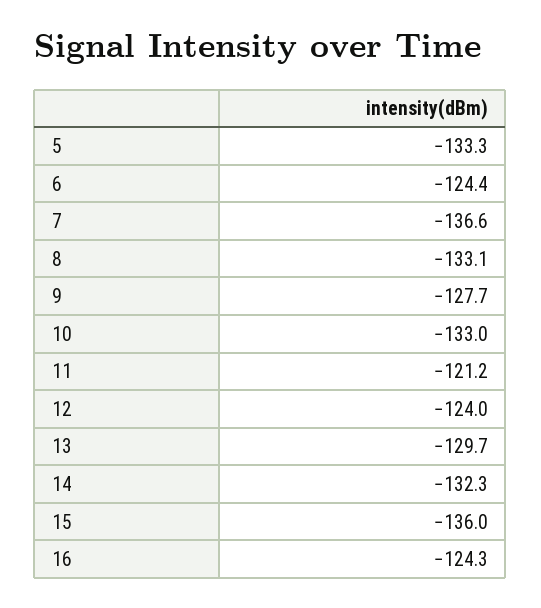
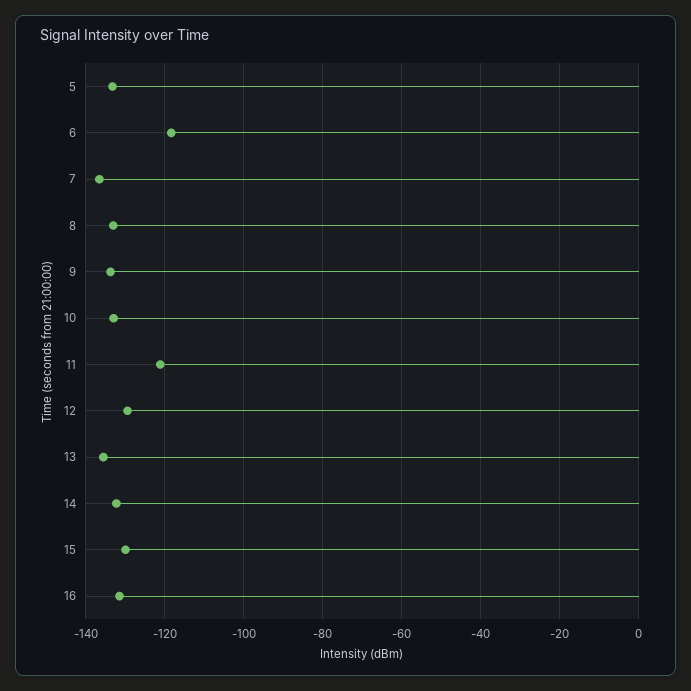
6: -124.4 -> -118
9: -127.7 -> -134
12: -124 -> -130
13: -129.7 -> -136
15: -136 -> -130
16: -124.3 -> -132

